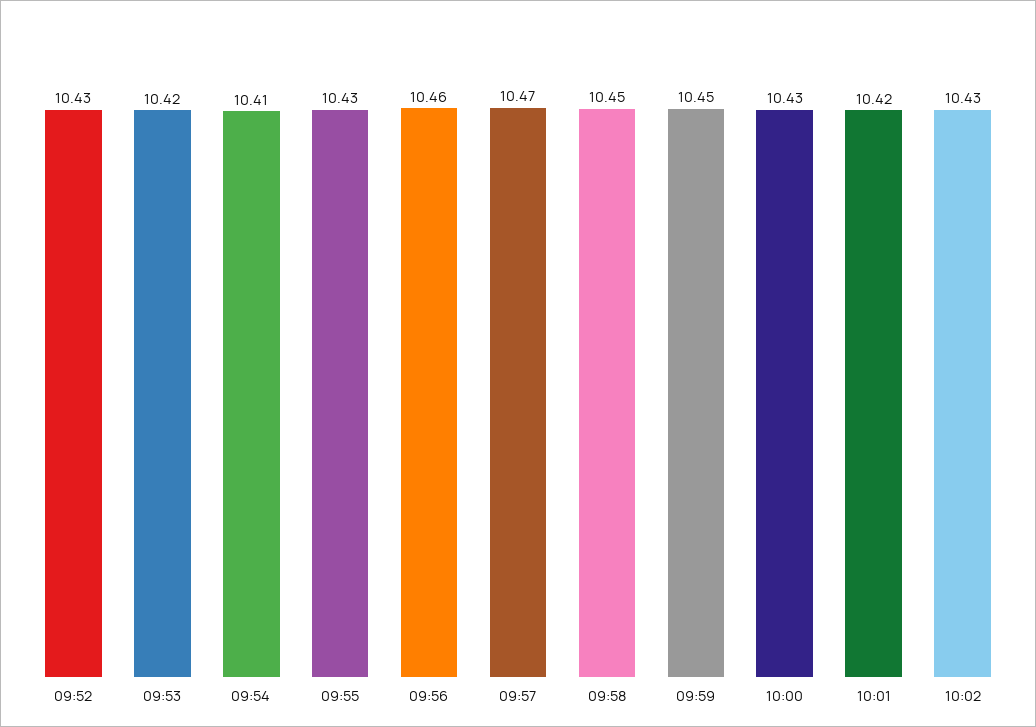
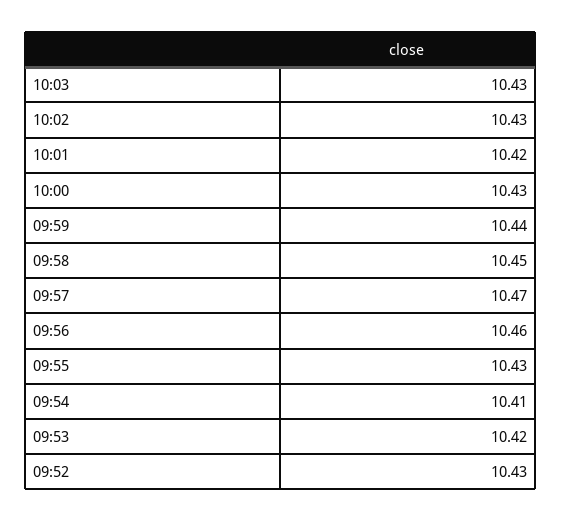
09:59: 10.45 -> 10.44
10:03: none -> 10.43

